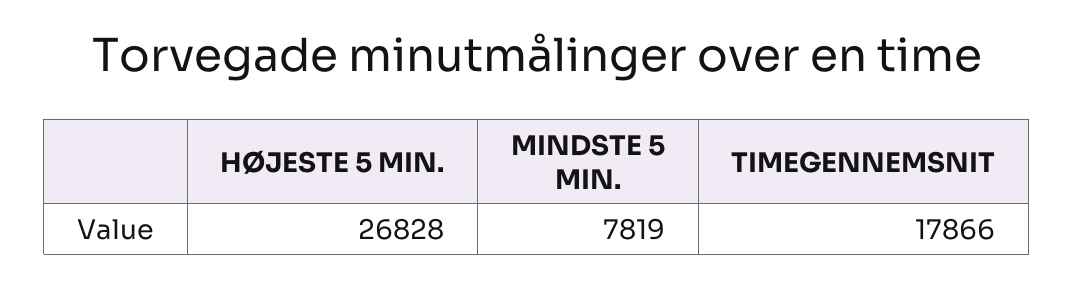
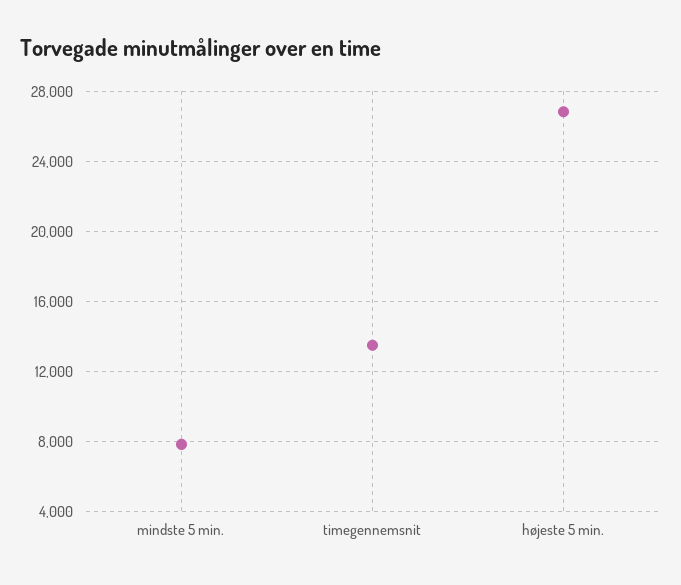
TIMEGENNEMSNIT: 17866 -> 13500

